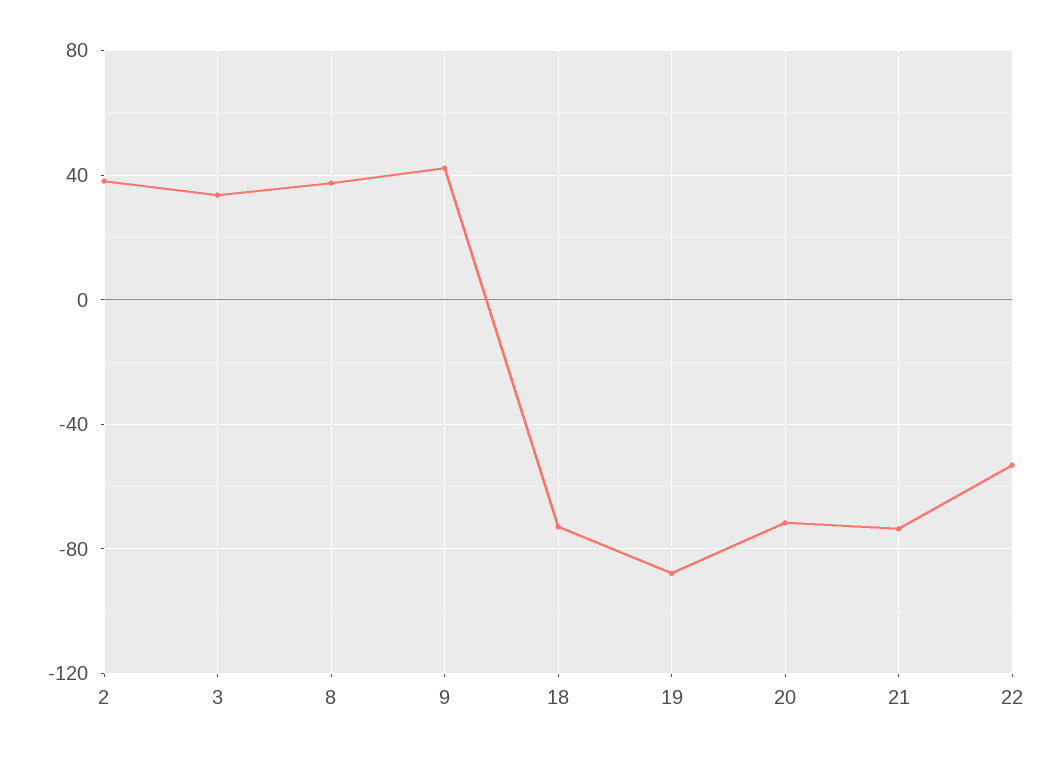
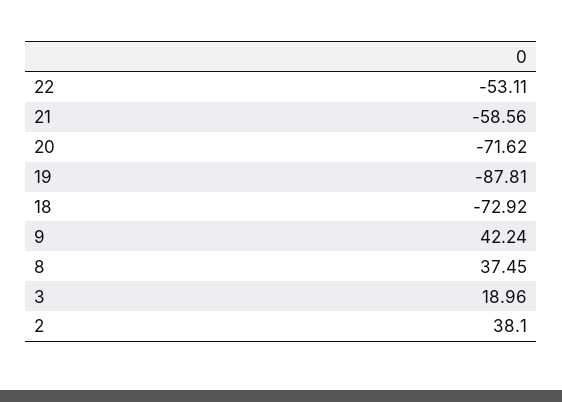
3: 35 -> 18.96
21: -75 -> -58.56

